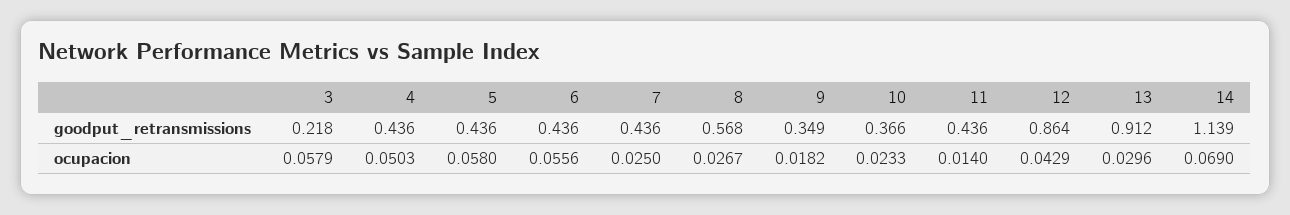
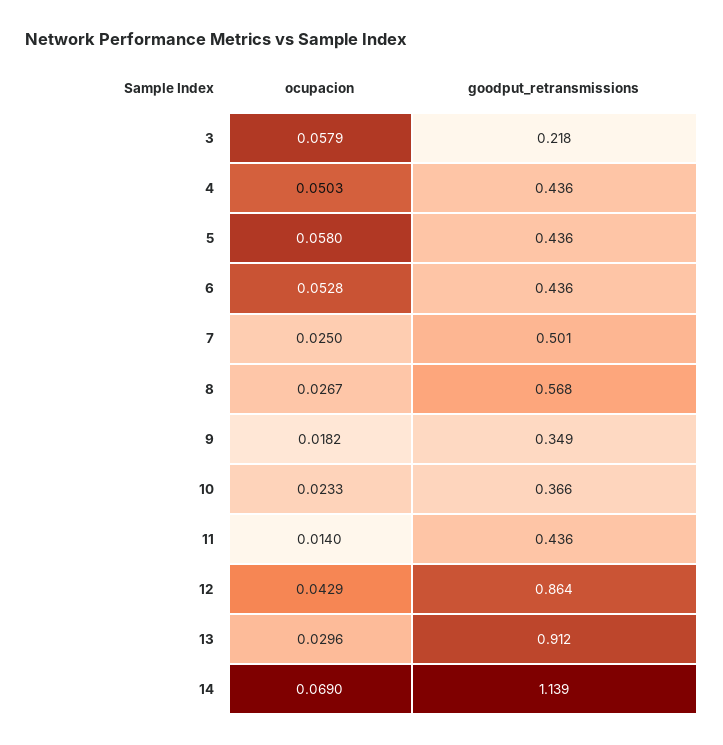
7, goodput_retransmissions: 0.436 -> 0.501
6, ocupacion: 0.0556 -> 0.0528

